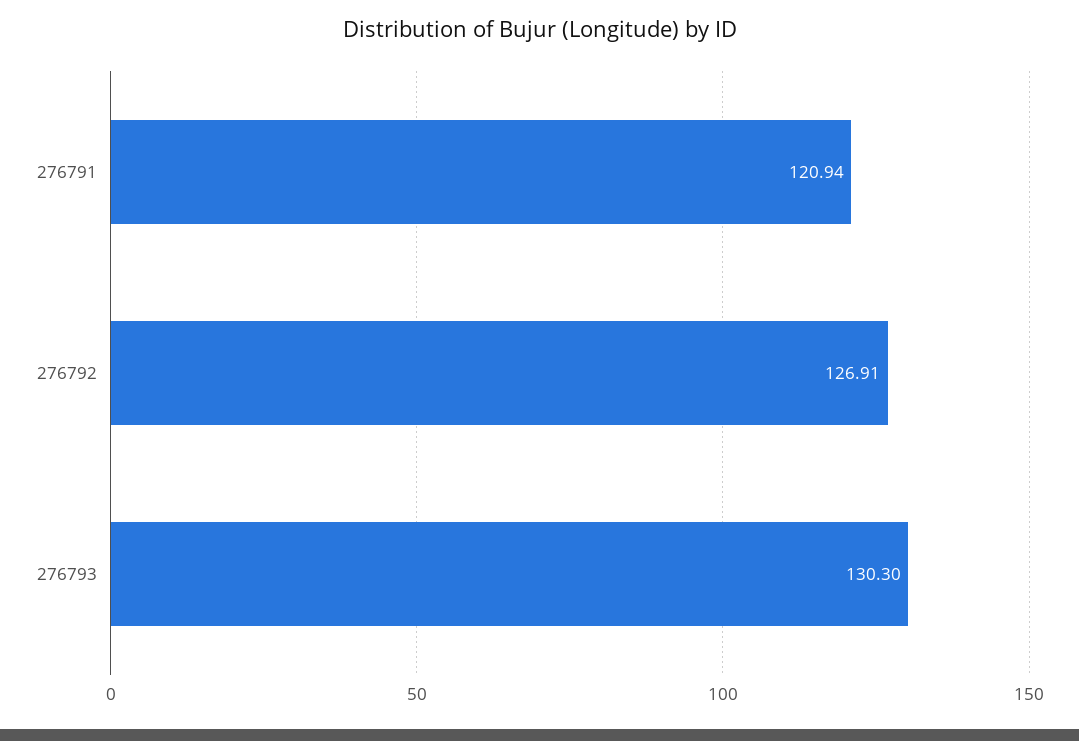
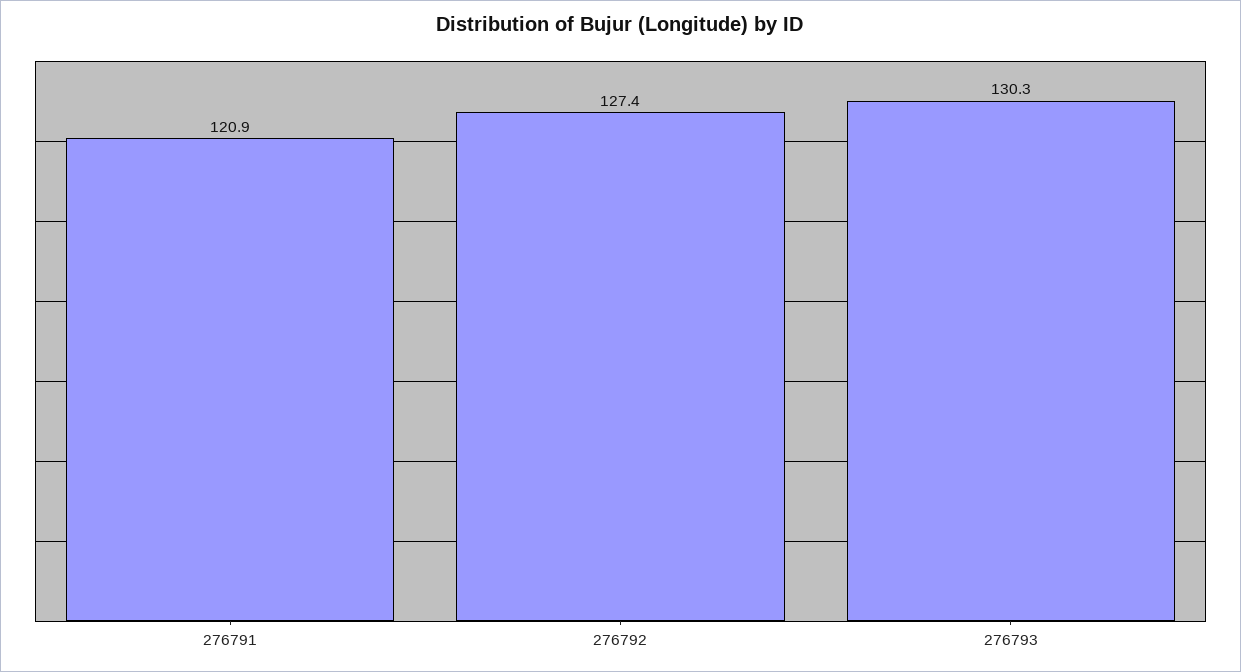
276792: 126.91 -> 127.4

